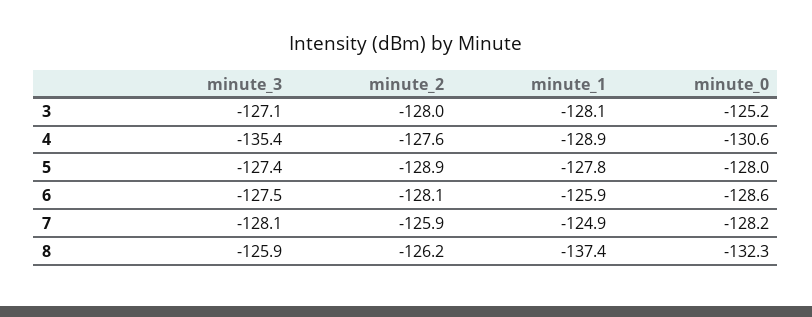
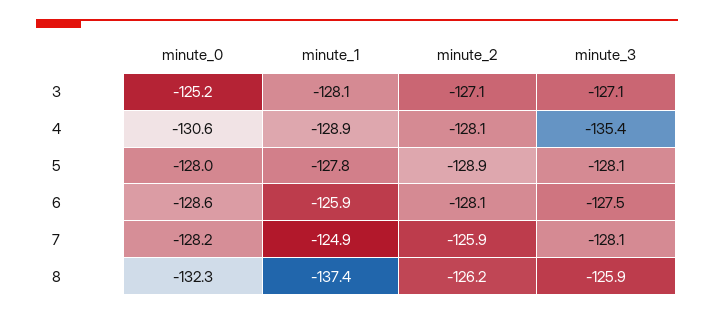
minute_2, 3: -128 -> -127.1
minute_2, 4: -127.6 -> -128.1
minute_3, 5: -127.4 -> -128.1

